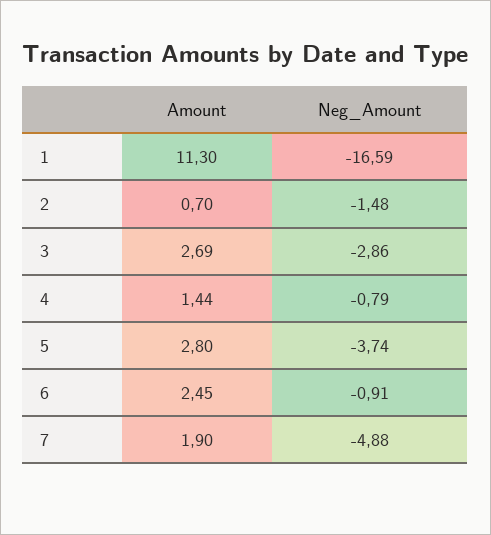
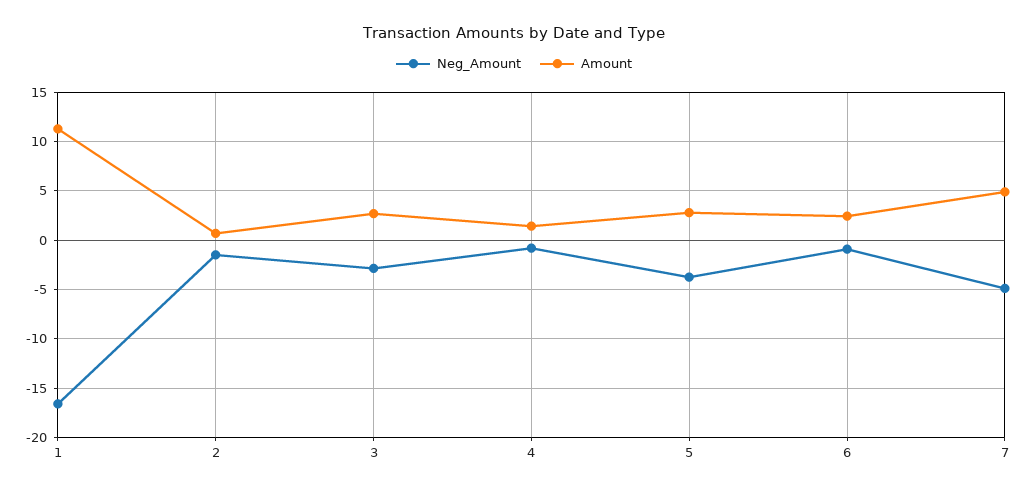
Amount, 7: 1.9 -> 5

